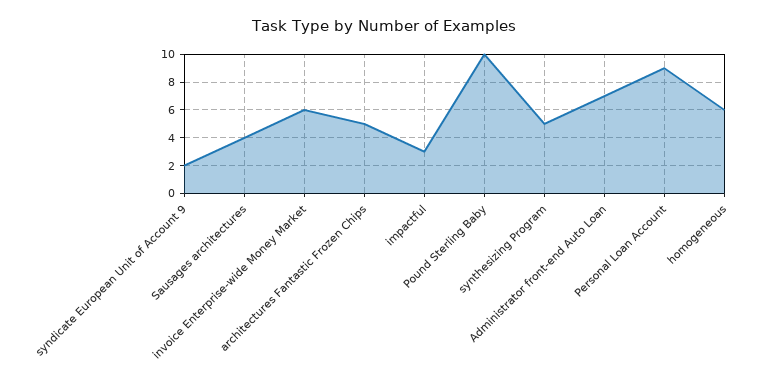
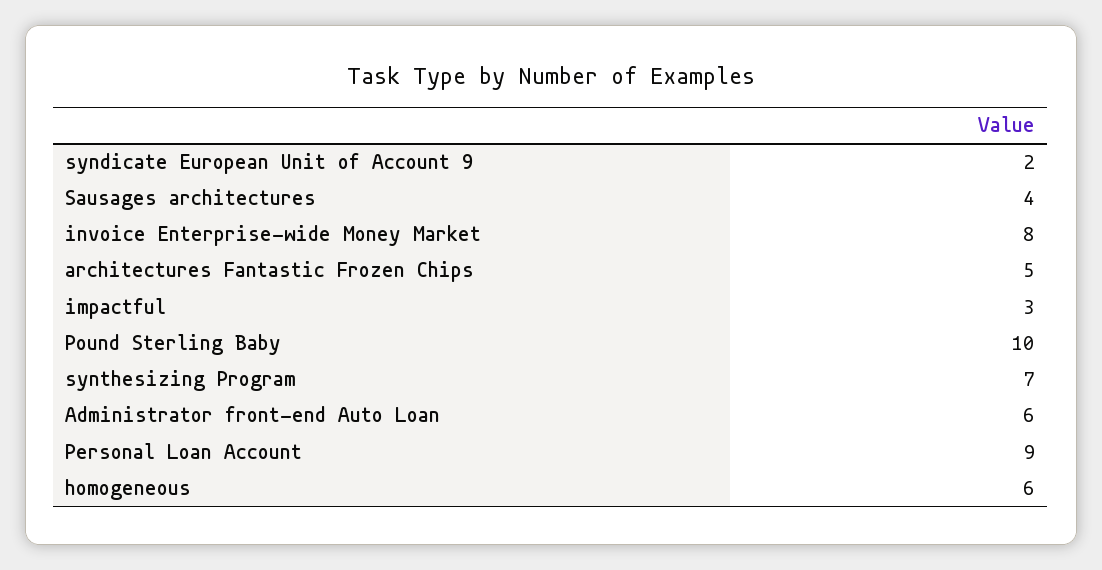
invoice Enterprise-wide Money Market: 6 -> 8
synthesizing Program: 5 -> 7
Administrator front-end Auto Loan: 7 -> 6

